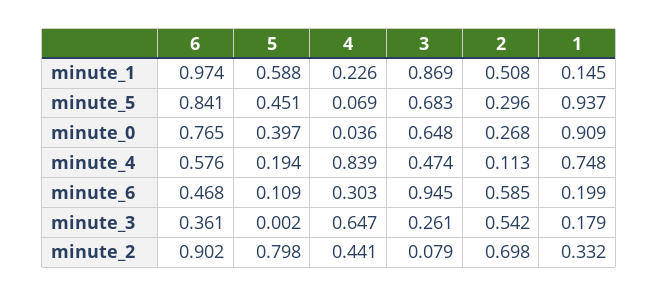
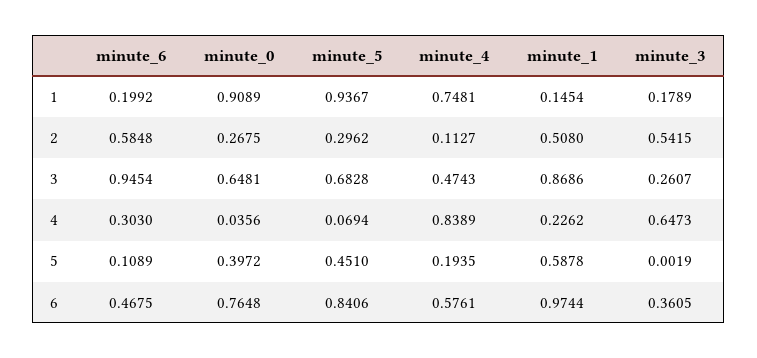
6, minute_2: 0.902 -> none
5, minute_2: 0.798 -> none
4, minute_2: 0.441 -> none
3, minute_2: 0.079 -> none
2, minute_2: 0.698 -> none
1, minute_2: 0.332 -> none

